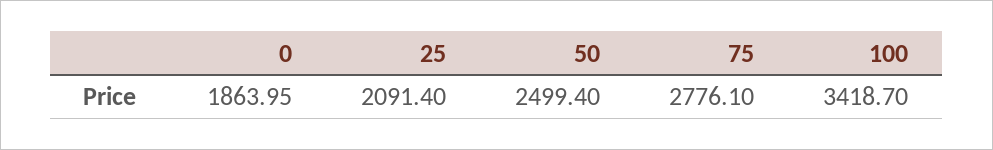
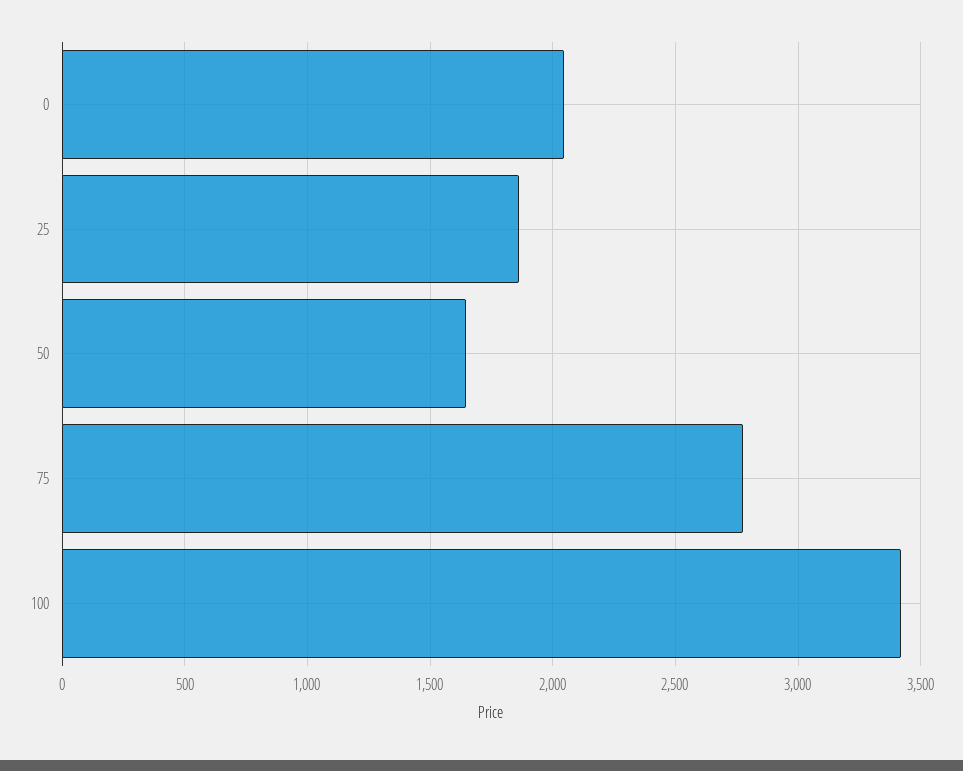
0: 1863.95 -> 2050
25: 2091.4 -> 1850
50: 2499.4 -> 1650

